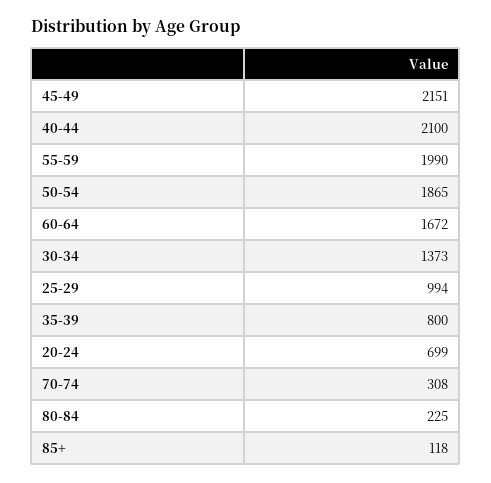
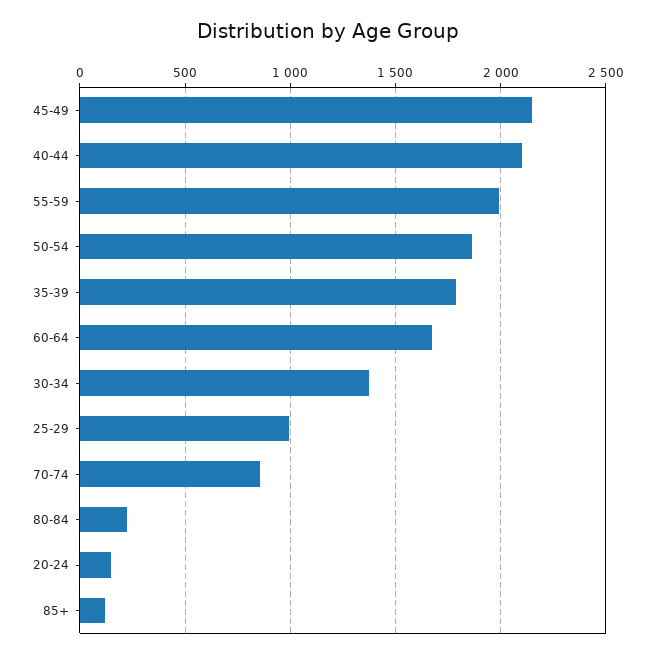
35-39: 800 -> 1800
20-24: 699 -> 150
70-74: 308 -> 850

